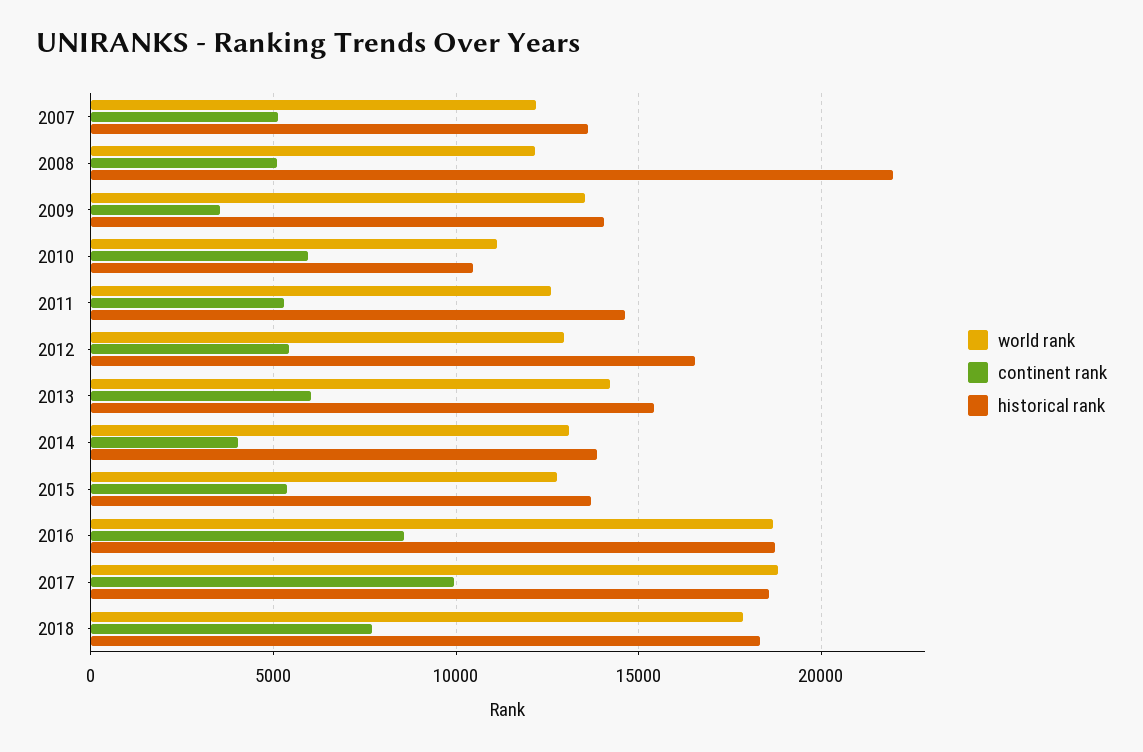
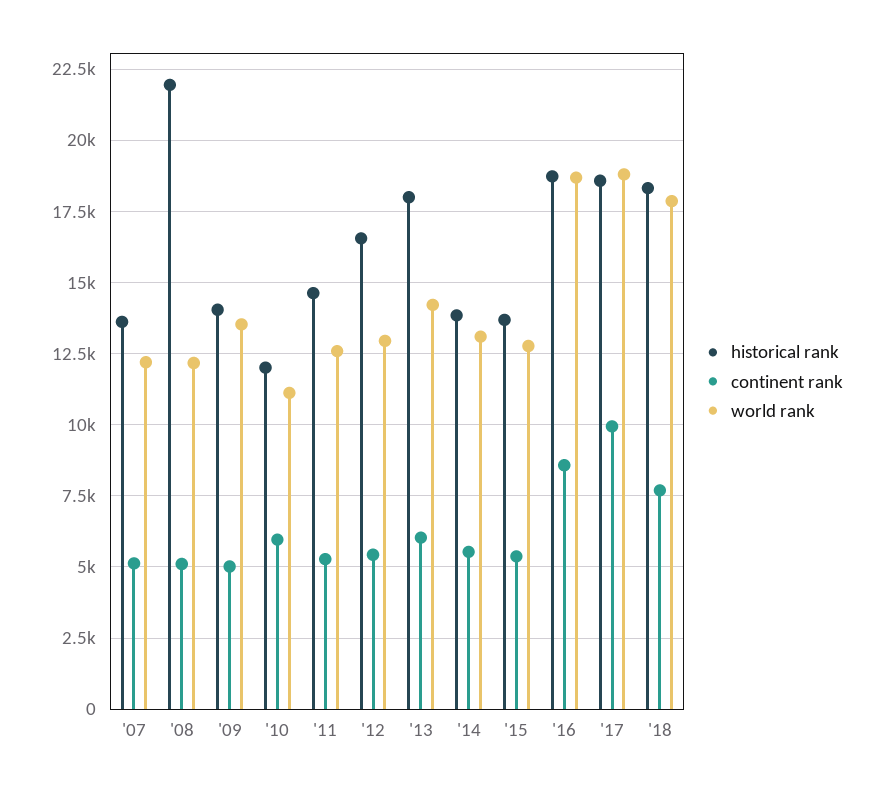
continent rank, 2009: 3500 -> 5000
historical rank, 2010: 10500 -> 12000
historical rank, 2013: 15500 -> 18000
continent rank, 2014: 4000 -> 5500

